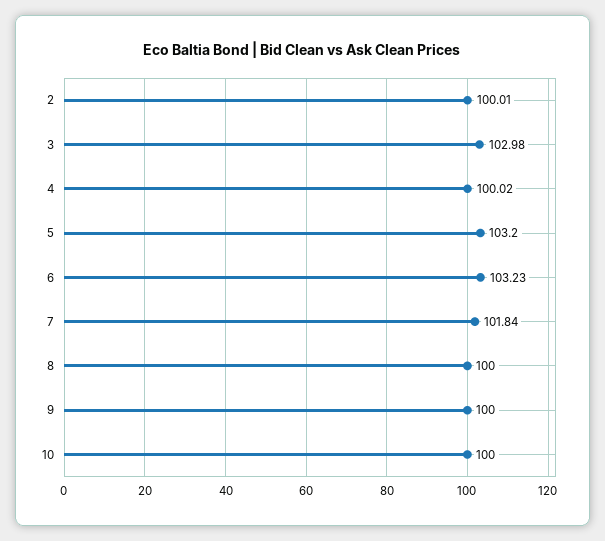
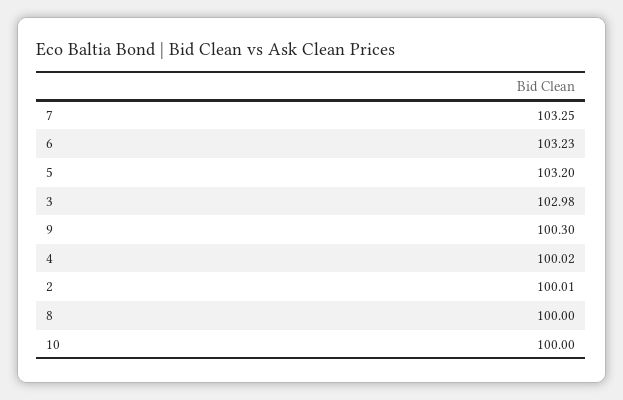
7: 101.84 -> 103.25
9: 100 -> 100.3

